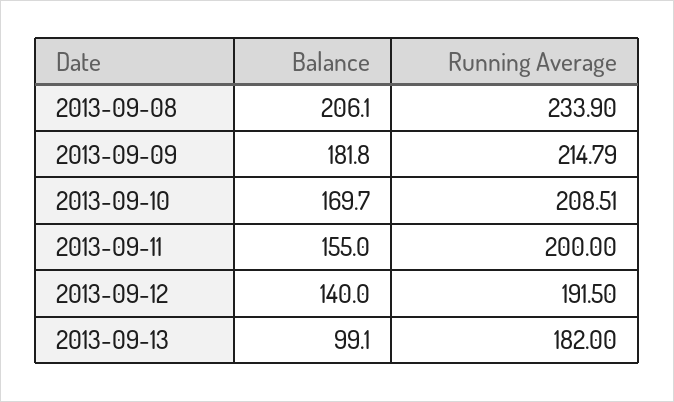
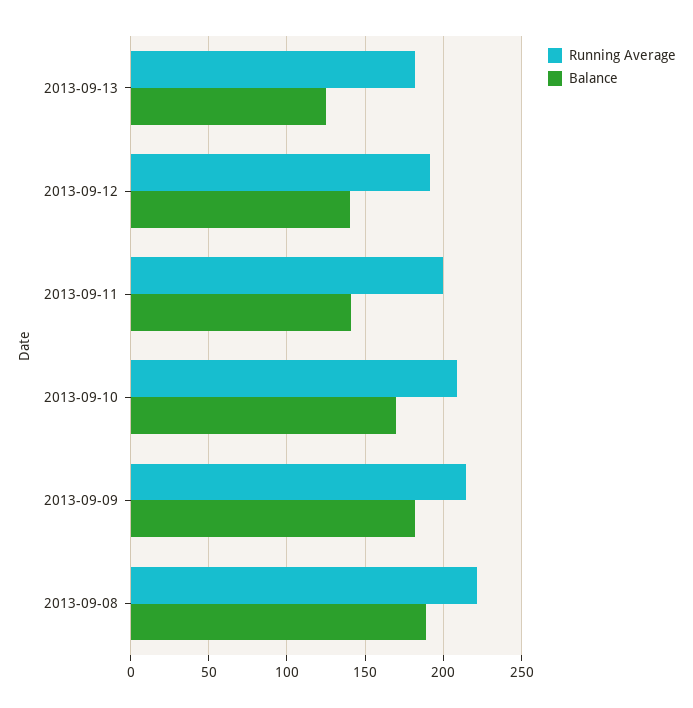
Balance, 2013-09-08: 206.1 -> 190
Running Average, 2013-09-08: 233.9 -> 220
Balance, 2013-09-11: 155 -> 140
Balance, 2013-09-13: 99.1 -> 125

